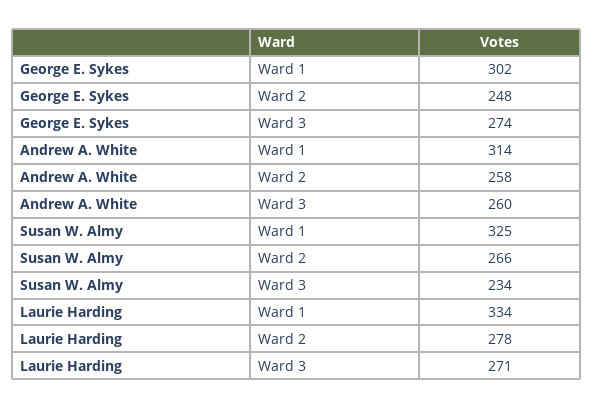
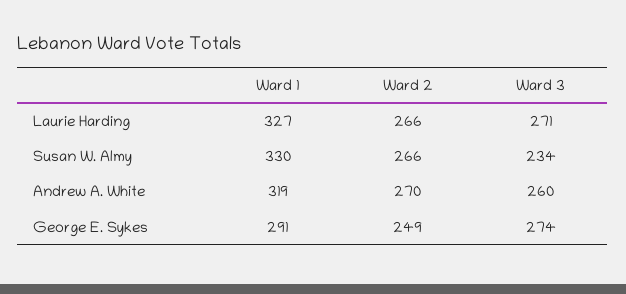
George E. Sykes, Ward 1: 302 -> 291
George E. Sykes, Ward 2: 248 -> 249
Andrew A. White, Ward 1: 314 -> 319
Andrew A. White, Ward 2: 258 -> 270
Susan W. Almy, Ward 1: 325 -> 330
Laurie Harding, Ward 1: 334 -> 327
Laurie Harding, Ward 2: 278 -> 266

